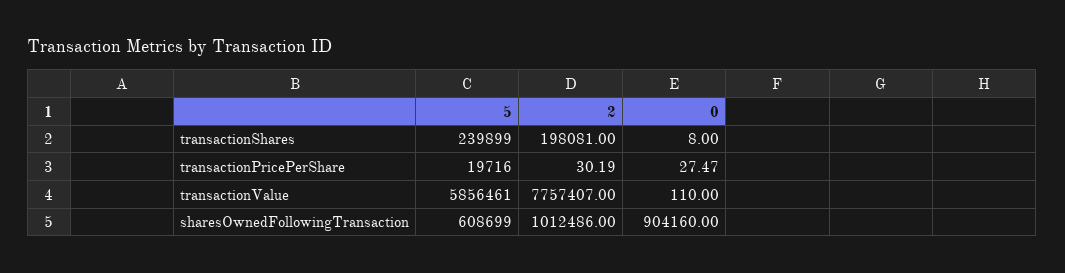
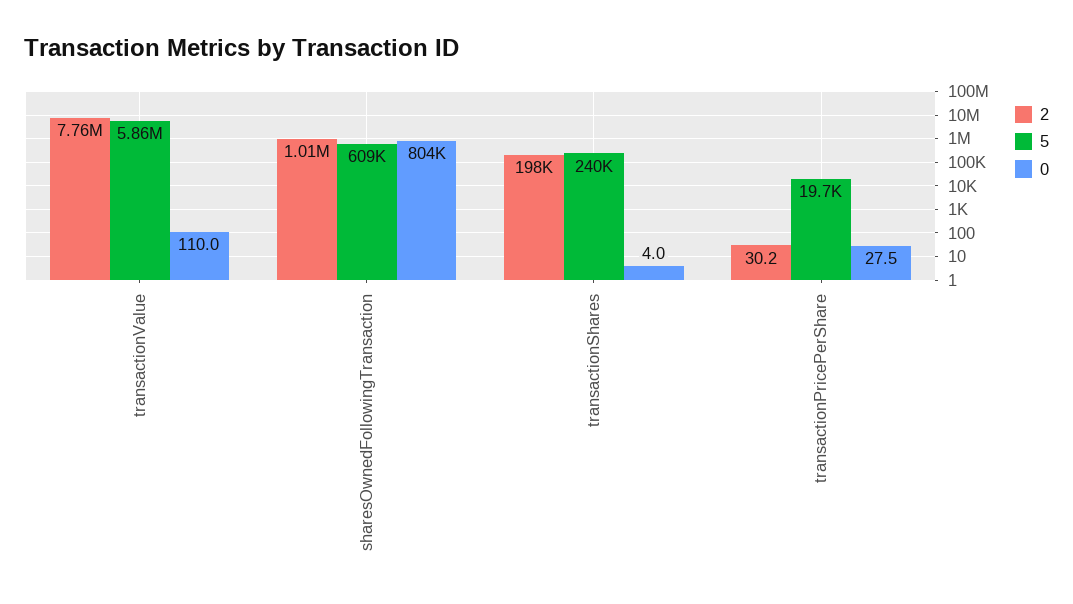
0, transactionShares: 8 -> 4
0, sharesOwnedFollowingTransaction: 904160 -> 804000

